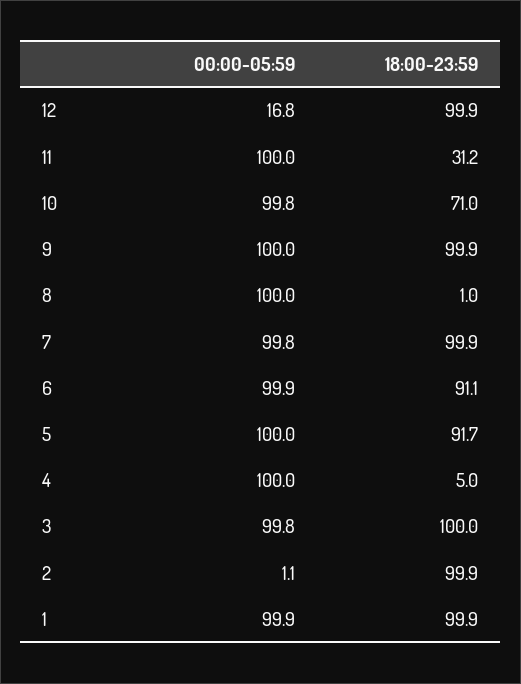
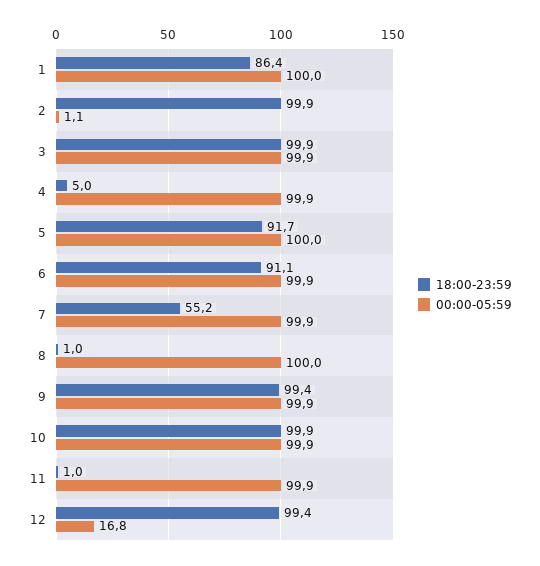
18:00-23:59, 12: 99.9 -> 99.4
00:00-05:59, 11: 100 -> 99.9
18:00-23:59, 11: 31.2 -> 1
00:00-05:59, 10: 99.8 -> 99.9
18:00-23:59, 10: 71 -> 99.9
00:00-05:59, 9: 100 -> 99.9
18:00-23:59, 9: 99.9 -> 99.4
00:00-05:59, 7: 99.8 -> 99.9
18:00-23:59, 7: 99.9 -> 55.2
00:00-05:59, 4: 100 -> 99.9
00:00-05:59, 3: 99.8 -> 99.9
18:00-23:59, 3: 100 -> 99.9
00:00-05:59, 1: 99.9 -> 100
18:00-23:59, 1: 99.9 -> 86.4

